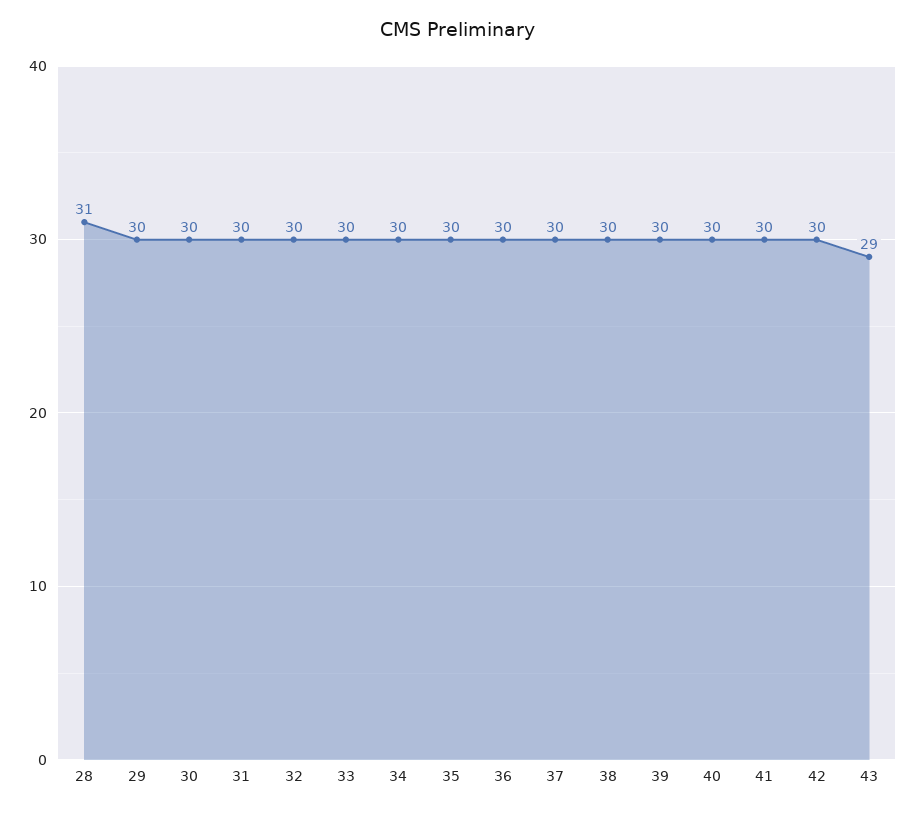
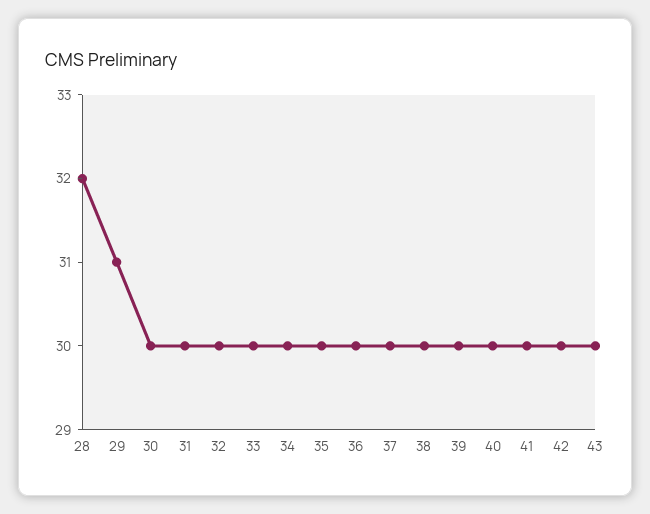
28: 31 -> 32
29: 30 -> 31
43: 29 -> 30

